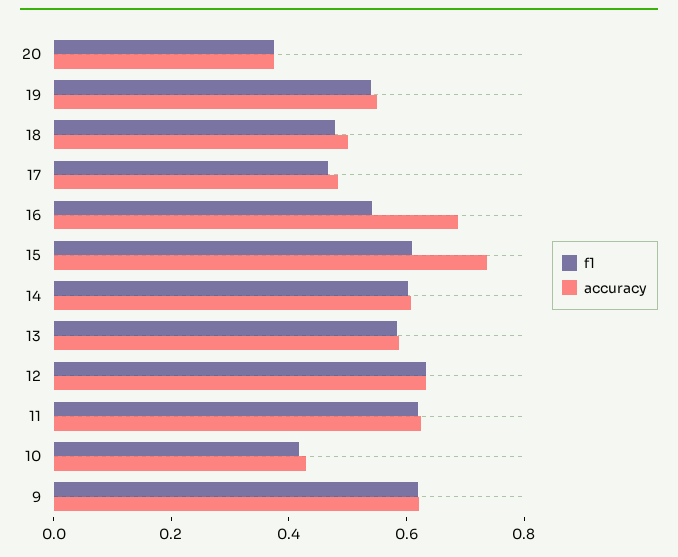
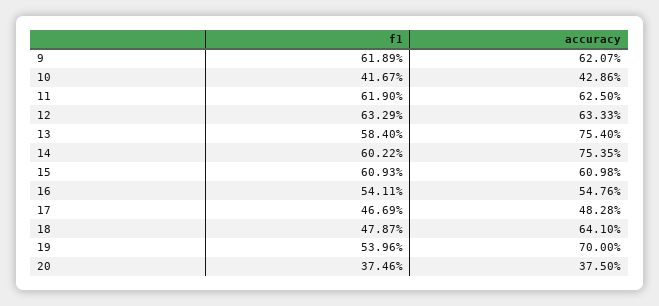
accuracy, 19: 0.55 -> 0.7
accuracy, 18: 0.5 -> 0.641
accuracy, 16: 0.7 -> 0.5476
accuracy, 15: 0.75 -> 0.6098
accuracy, 14: 0.6 -> 0.7535
accuracy, 13: 0.6 -> 0.754

